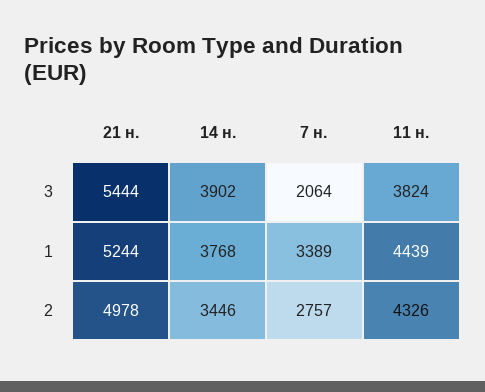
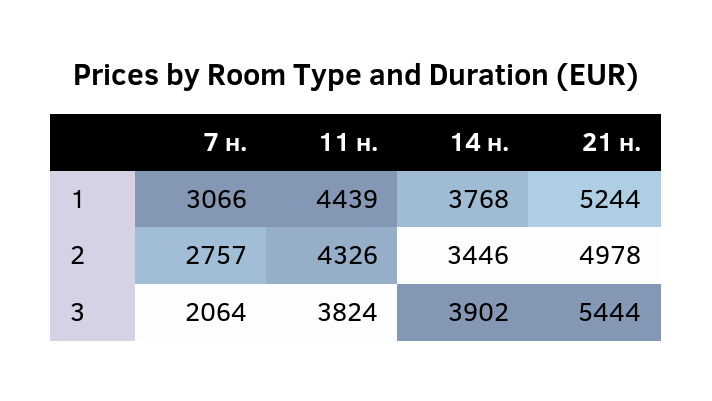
7 н., 1: 3389 -> 3066

